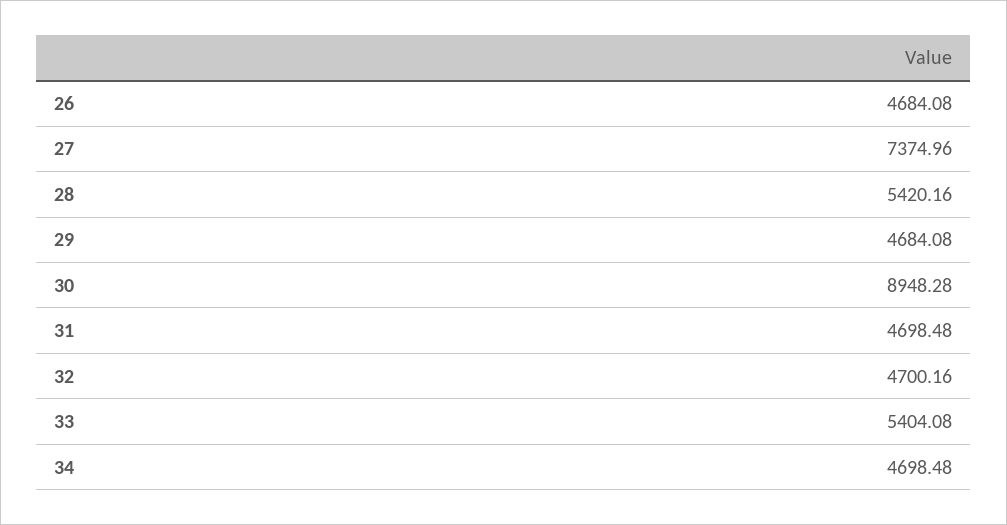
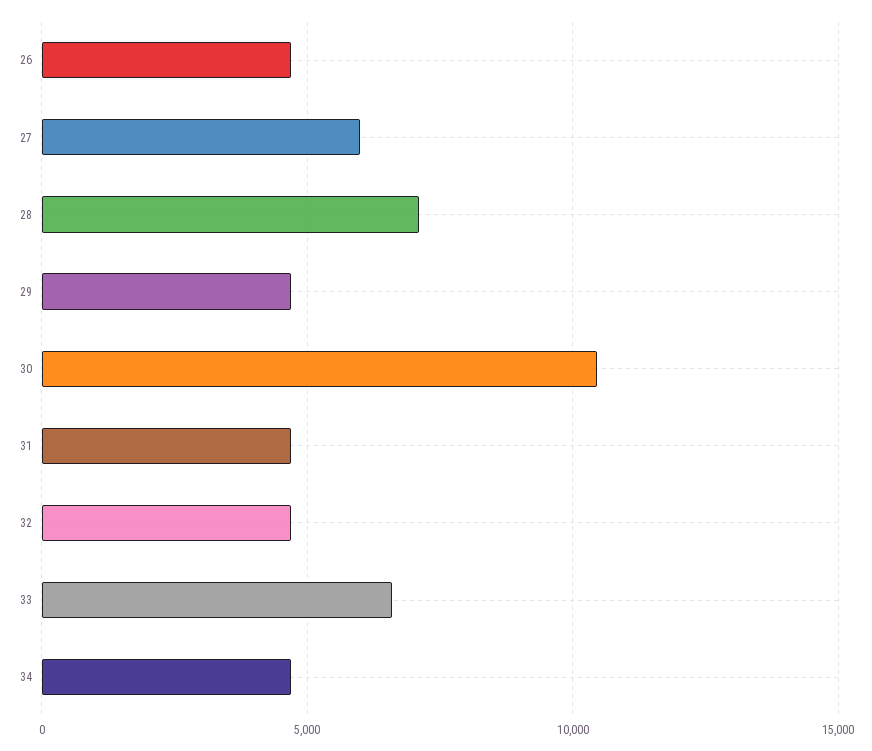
27: 7374.96 -> 6000
28: 5420.16 -> 7000
30: 8948.28 -> 10500
33: 5404.08 -> 6500

